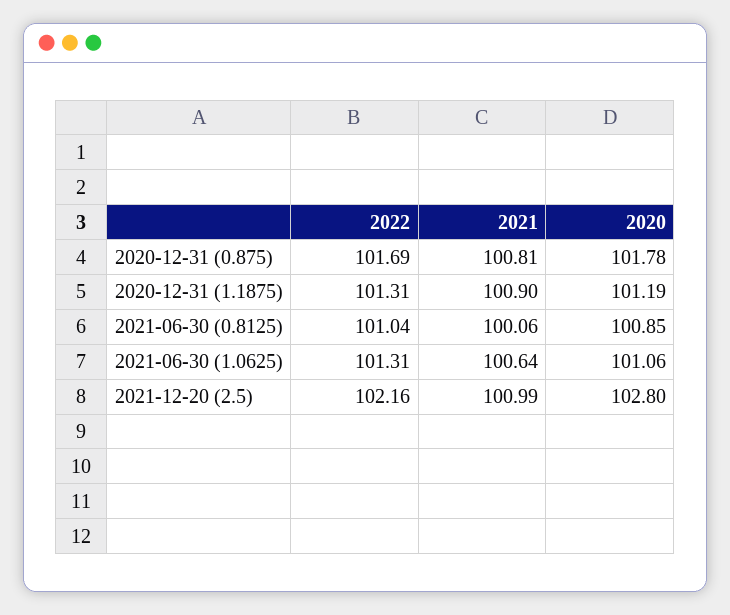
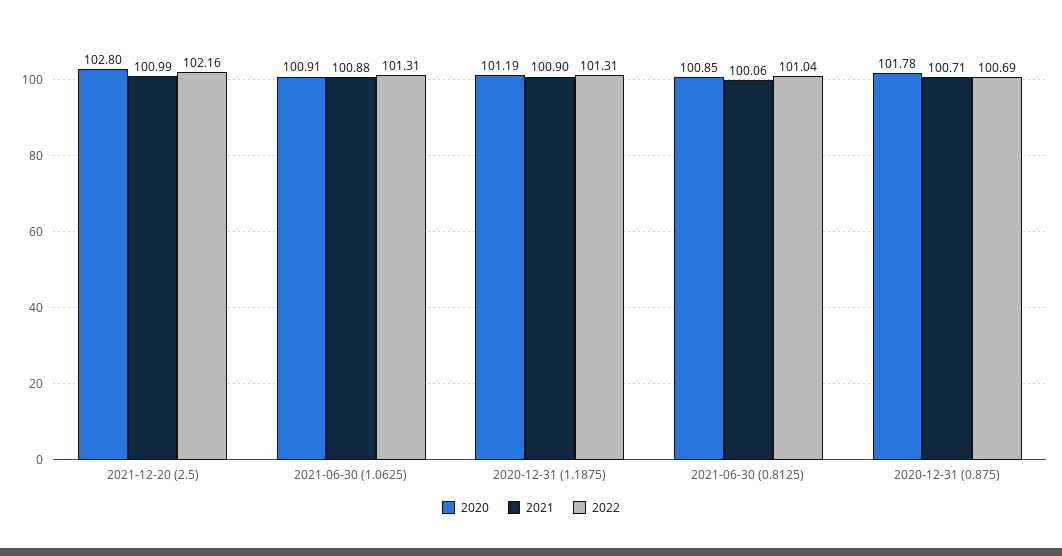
2022, 2020-12-31 (0.875): 101.69 -> 100.69
2021, 2020-12-31 (0.875): 100.81 -> 100.71
2021, 2021-06-30 (1.0625): 100.64 -> 100.88
2020, 2021-06-30 (1.0625): 101.06 -> 100.91

